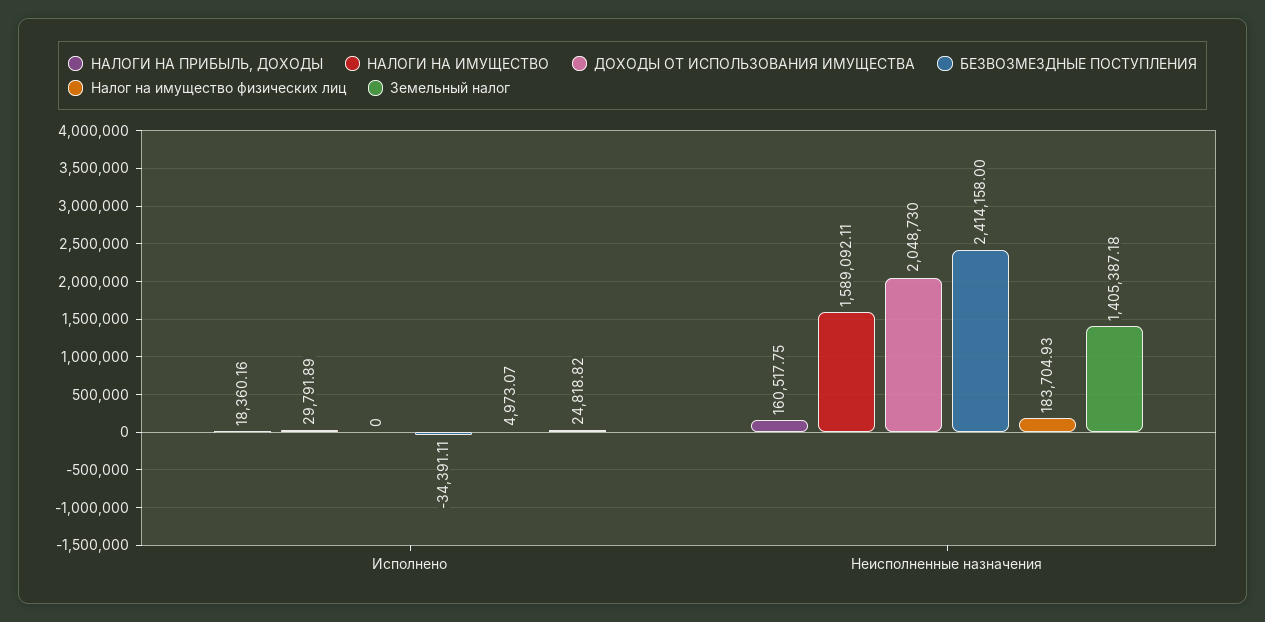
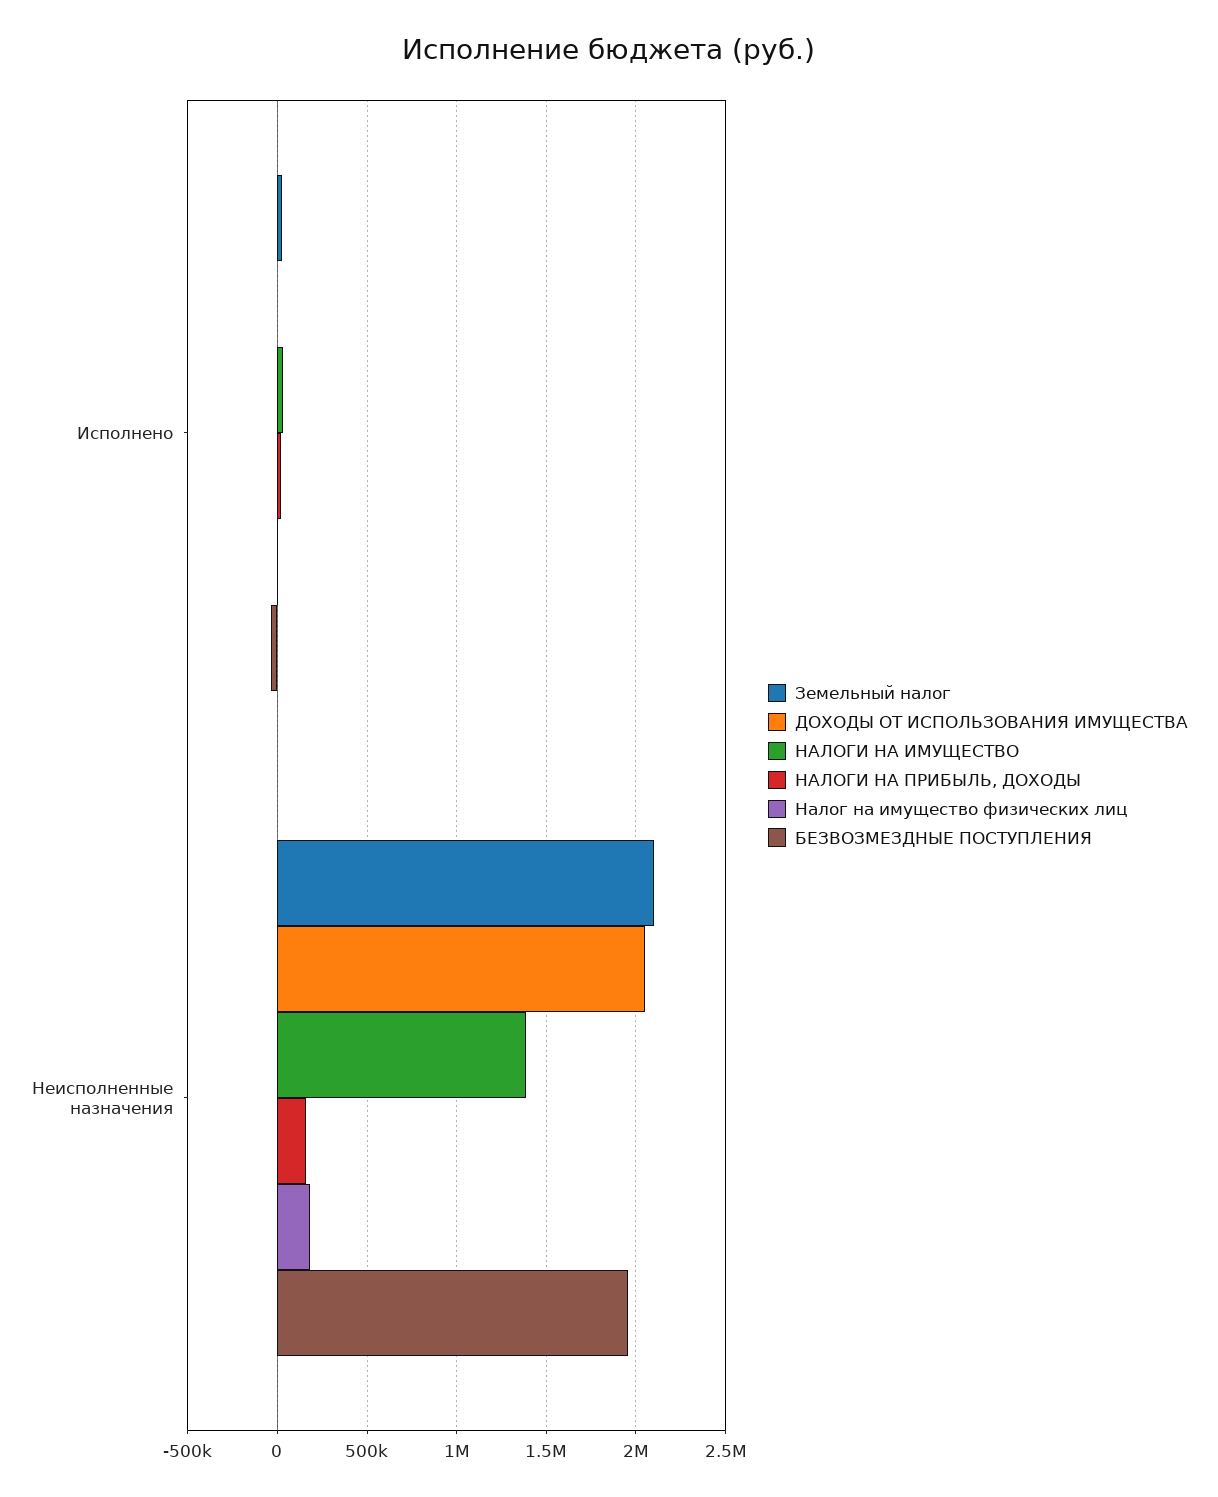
НАЛОГИ НА ИМУЩЕСТВО, Неисполненные назначения: 1589092.11 -> 1400000
БЕЗВОЗМЕЗДНЫЕ ПОСТУПЛЕНИЯ, Неисполненные назначения: 2414158 -> 1950000
Земельный налог, Неисполненные назначения: 1405387.18 -> 2100000

